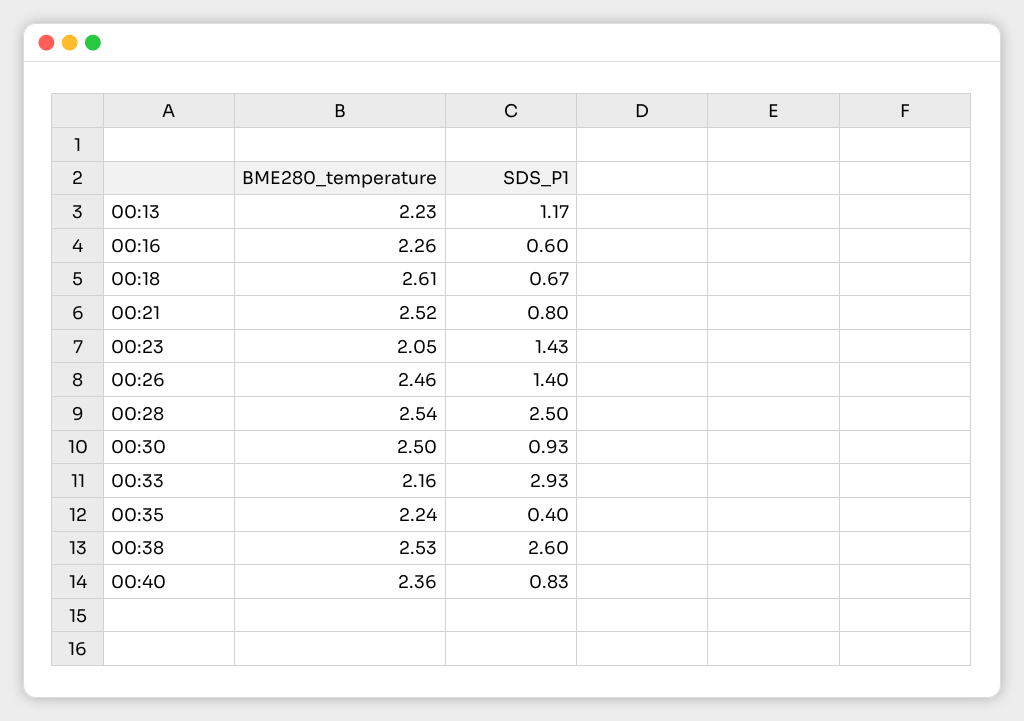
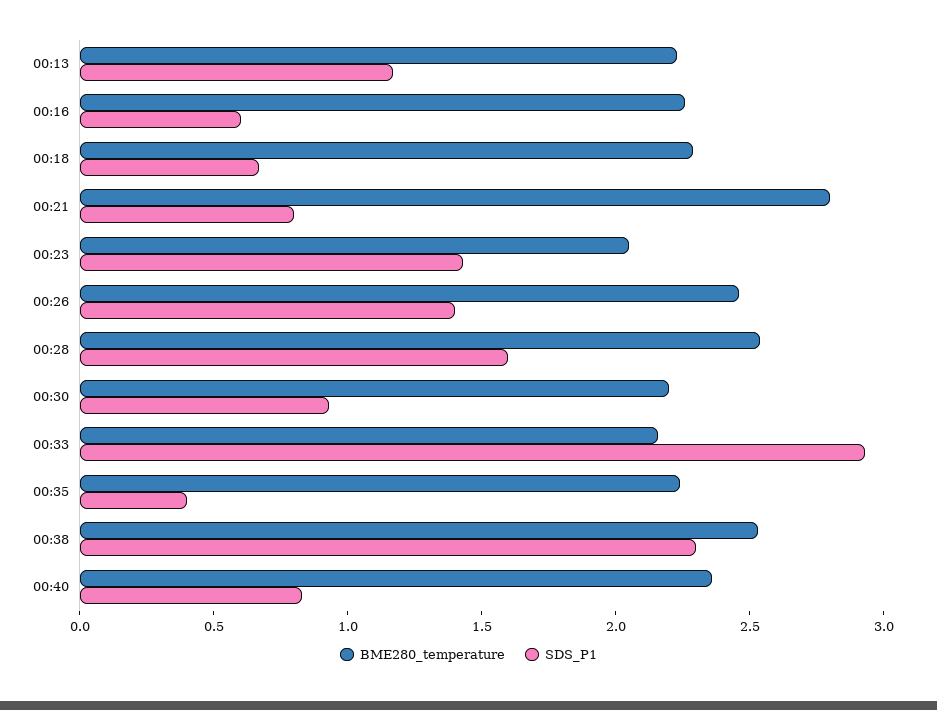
BME280_temperature, 00:18: 2.61 -> 2.3
BME280_temperature, 00:21: 2.52 -> 2.8
SDS_P1, 00:28: 2.5 -> 1.6
BME280_temperature, 00:30: 2.5 -> 2.2
SDS_P1, 00:38: 2.6 -> 2.3

